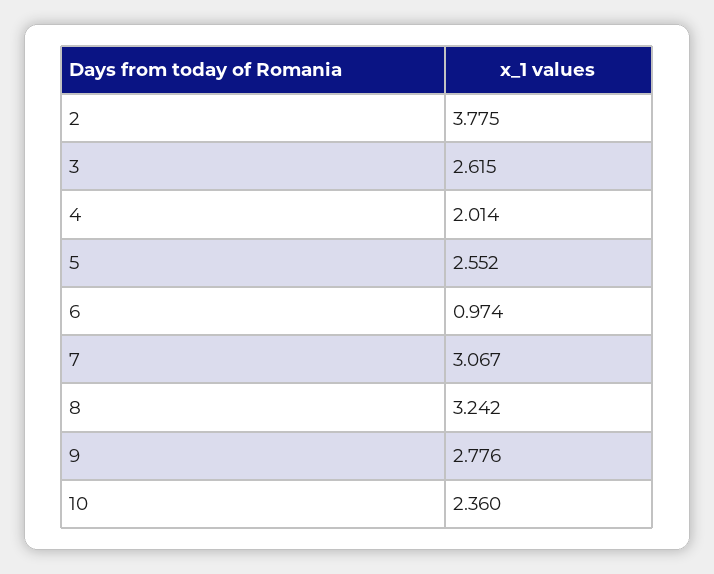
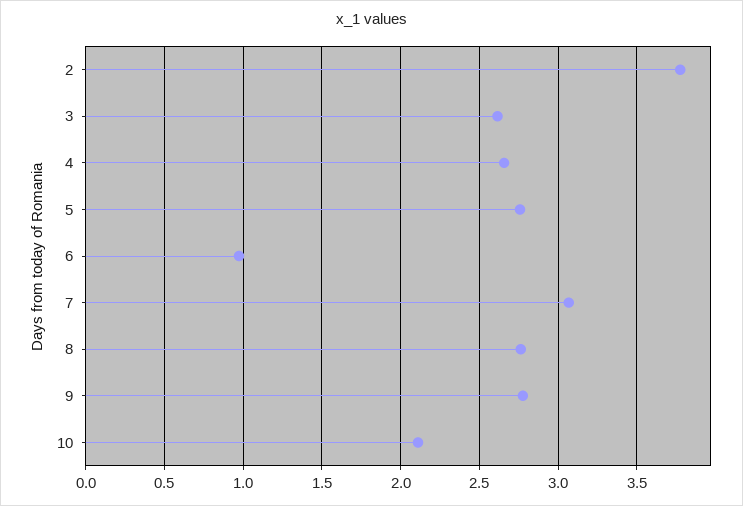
4: 2.014 -> 2.65
5: 2.552 -> 2.75
8: 3.242 -> 2.75
10: 2.36 -> 2.1

